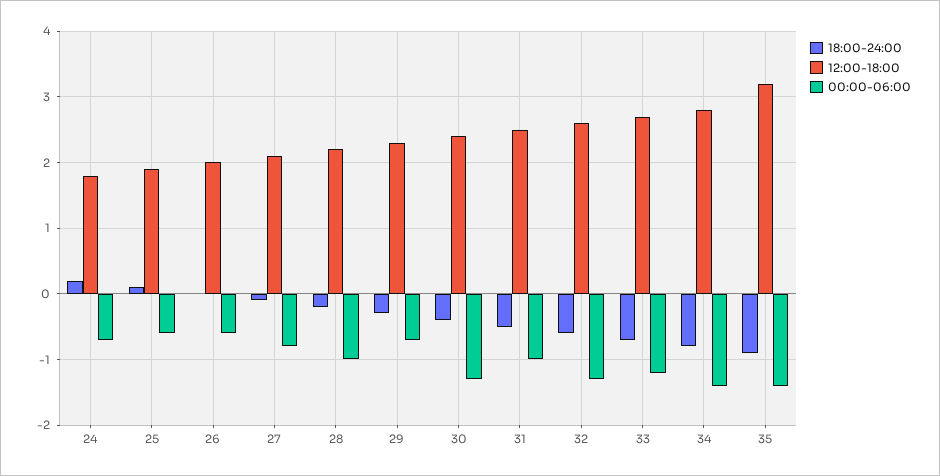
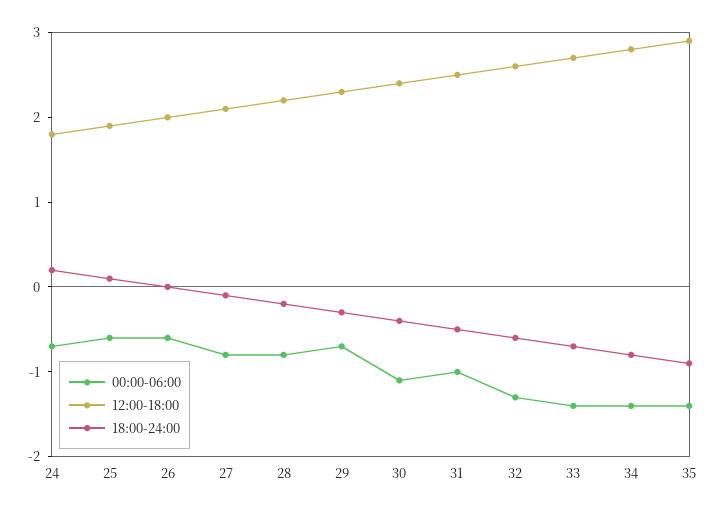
00:00-06:00, 28: -1 -> -0.8
00:00-06:00, 30: -1.3 -> -1.1
00:00-06:00, 33: -1.2 -> -1.4
12:00-18:00, 35: 3.2 -> 2.9

